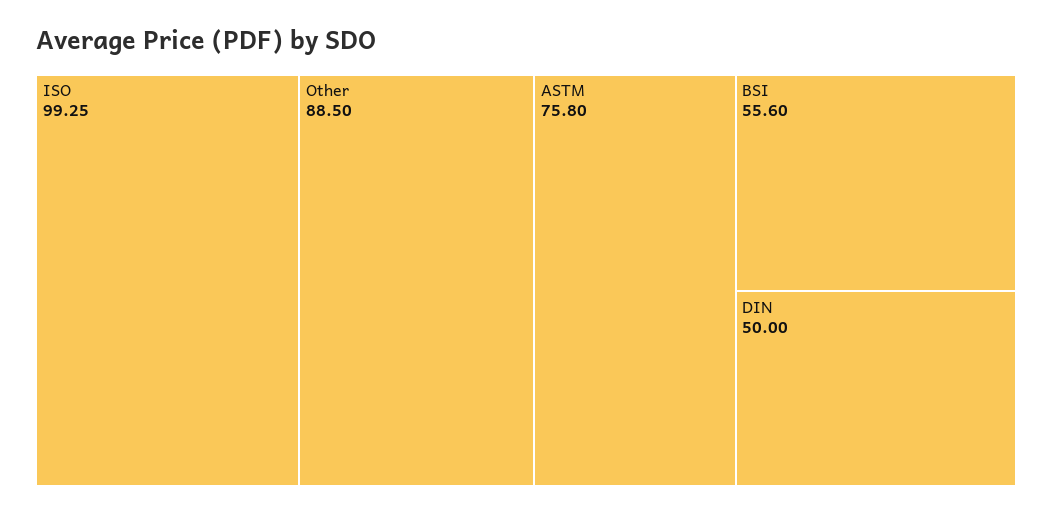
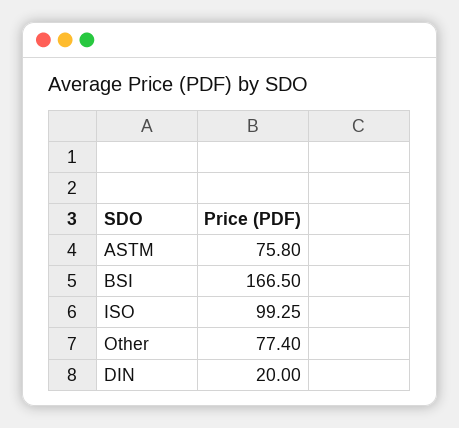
Other: 88.5 -> 77.4
BSI: 55.6 -> 166.5
DIN: 50 -> 20

